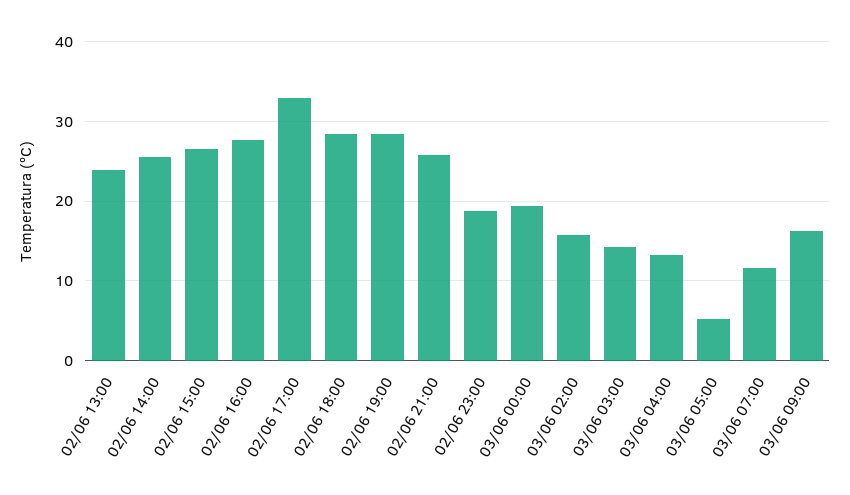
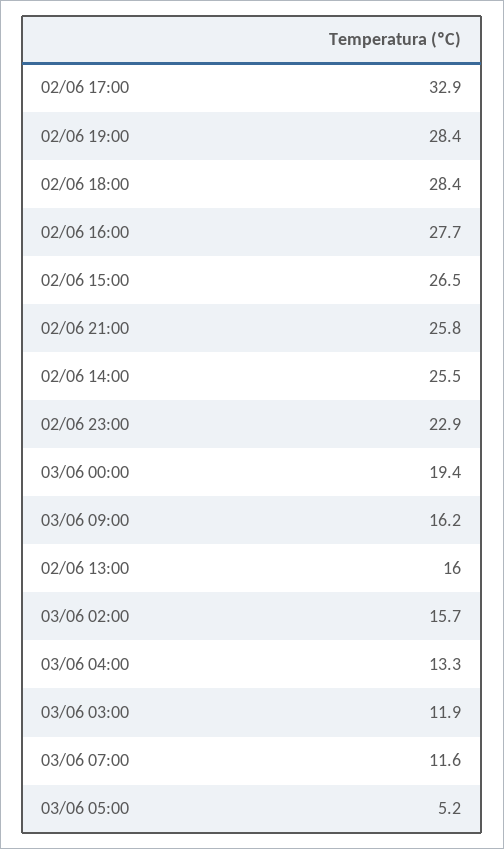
02/06 13:00: 24 -> 16
02/06 23:00: 19 -> 22.9
03/06 03:00: 14 -> 11.9

